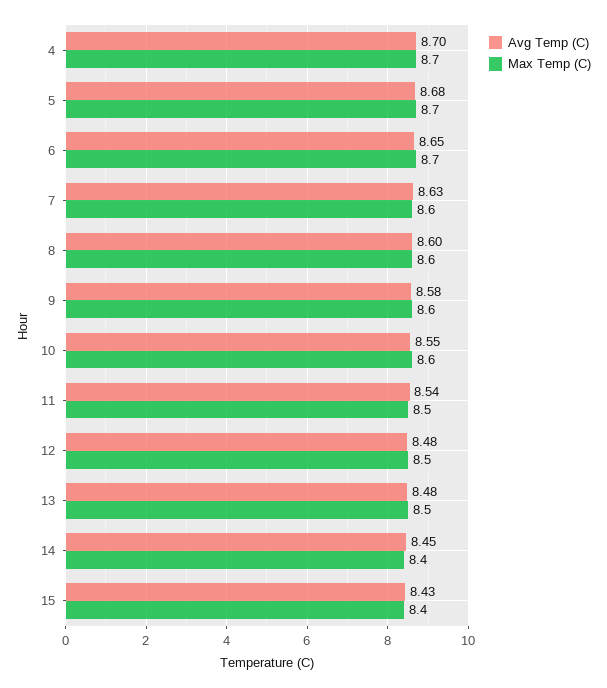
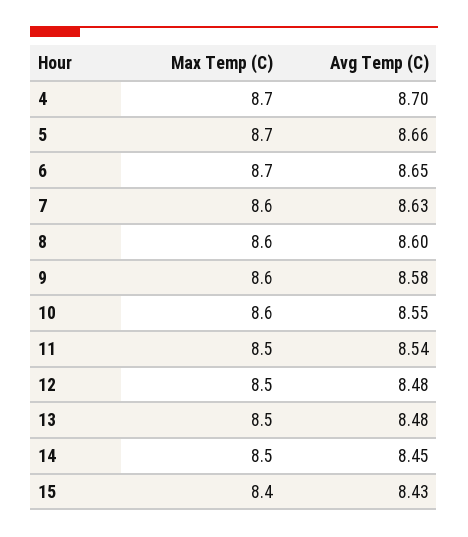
Avg Temp (C), 5: 8.68 -> 8.66
Max Temp (C), 14: 8.4 -> 8.5

